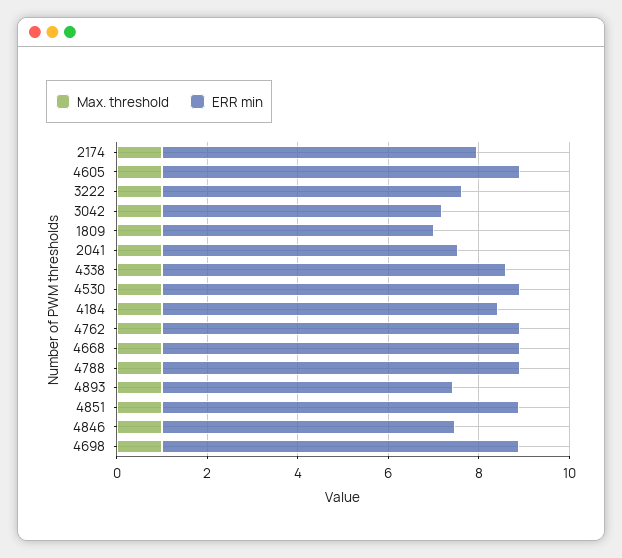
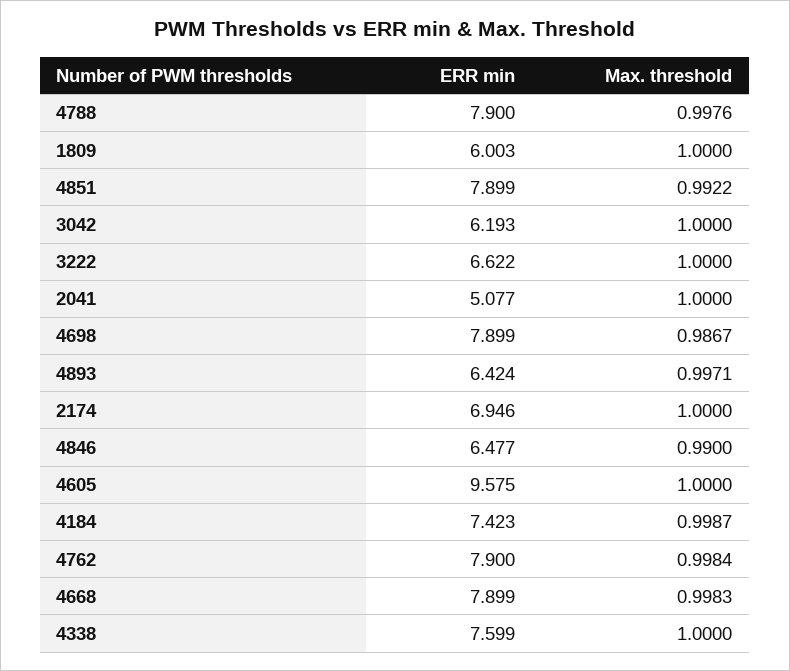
ERR min, 4605: 8 -> 9.575
ERR min, 2041: 6.5 -> 5.077
Max. threshold, 4530: 1 -> none
ERR min, 4530: 8 -> none

